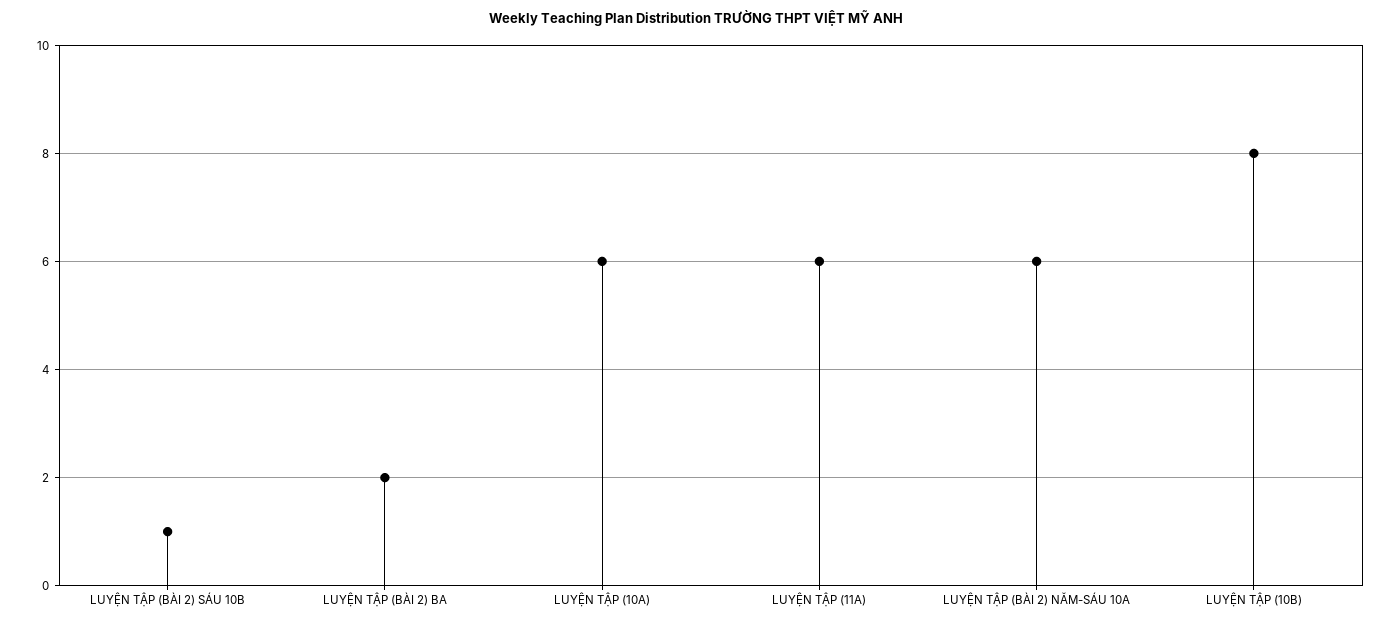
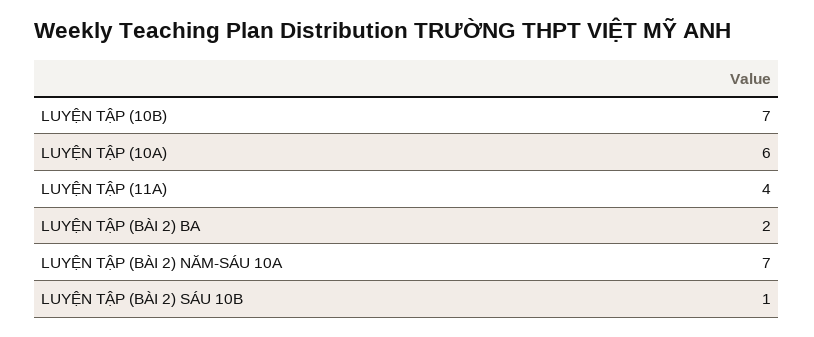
LUYỆN TẬP (11A): 6 -> 4
LUYỆN TẬP (BÀI 2) NĂM-SÁU 10A: 6 -> 7
LUYỆN TẬP (10B): 8 -> 7

